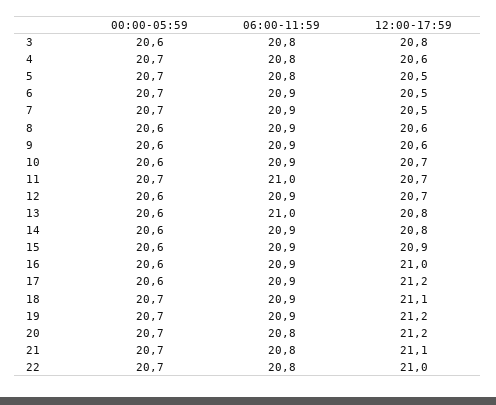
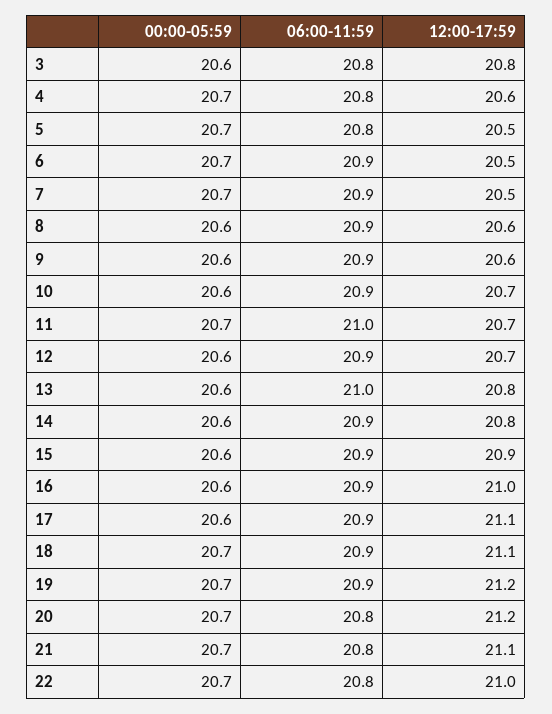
12:00-17:59, 17: 21.2 -> 21.1

